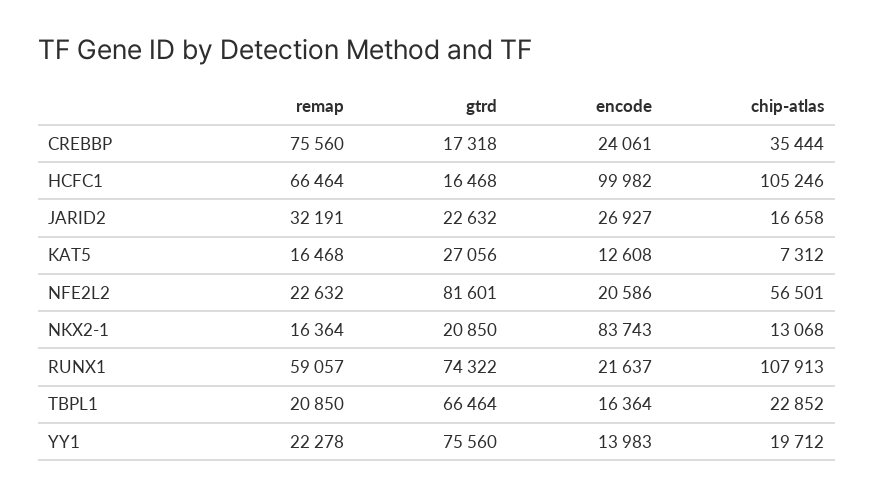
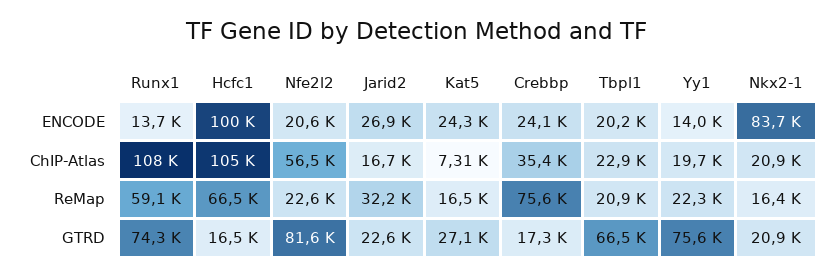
encode, KAT5: 12608 -> 24300
chip-atlas, NKX2-1: 13068 -> 20900
encode, RUNX1: 21637 -> 13700
encode, TBPL1: 16364 -> 20200

